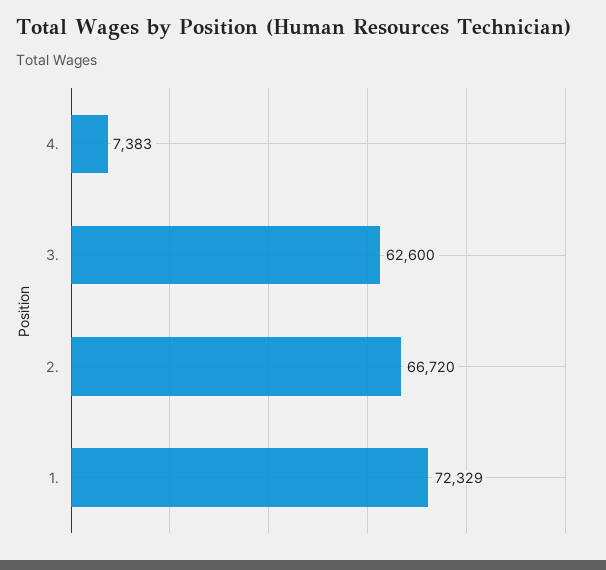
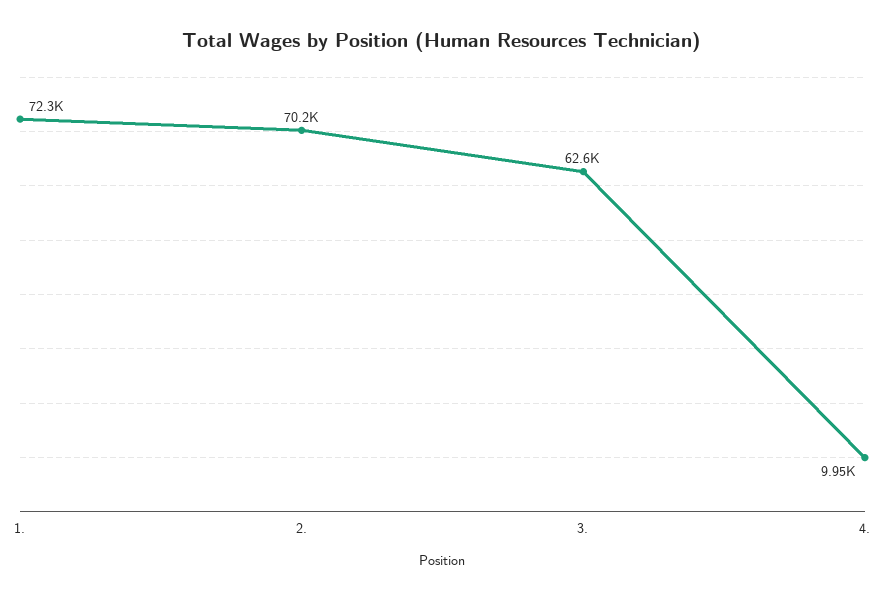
4.: 7383 -> 9950
2.: 66720 -> 70200

